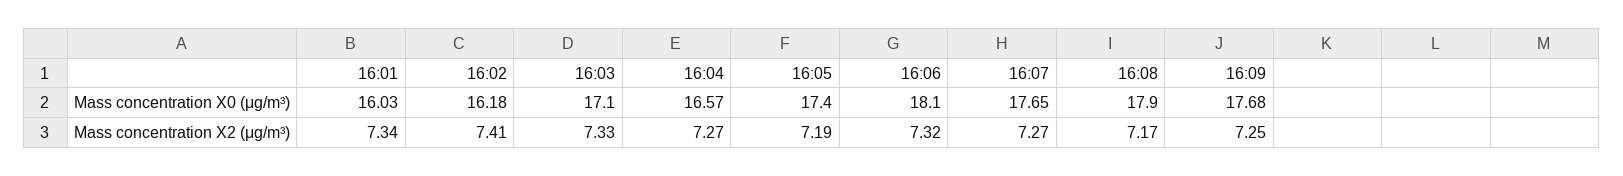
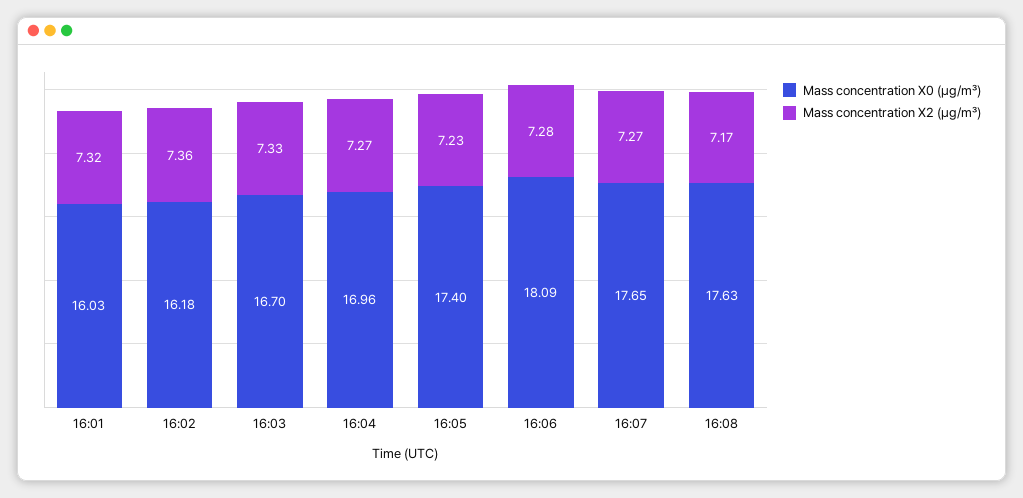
Mass concentration X0 (μg/m³), 16:03: 17.1 -> 16.7
Mass concentration X0 (μg/m³), 16:04: 16.57 -> 16.96
Mass concentration X0 (μg/m³), 16:06: 18.1 -> 18.09
Mass concentration X0 (μg/m³), 16:08: 17.9 -> 17.63
Mass concentration X0 (μg/m³), 16:09: 17.68 -> none
Mass concentration X2 (μg/m³), 16:01: 7.34 -> 7.32
Mass concentration X2 (μg/m³), 16:02: 7.41 -> 7.36
Mass concentration X2 (μg/m³), 16:05: 7.19 -> 7.23
Mass concentration X2 (μg/m³), 16:06: 7.32 -> 7.28
Mass concentration X2 (μg/m³), 16:09: 7.25 -> none

